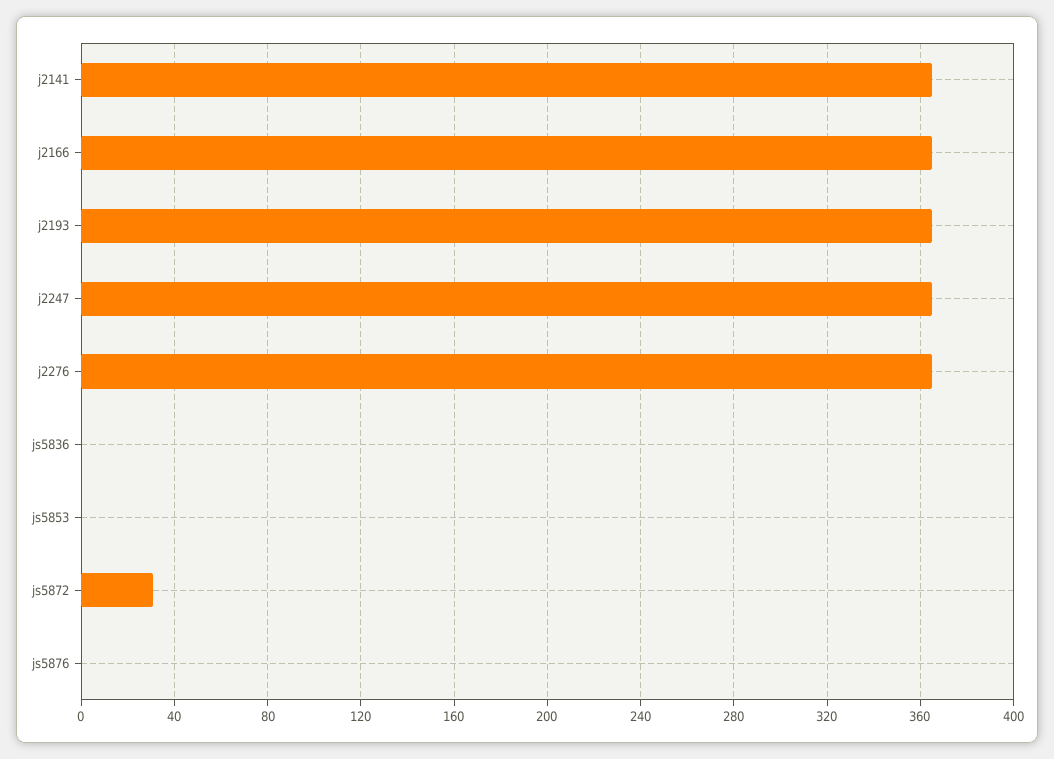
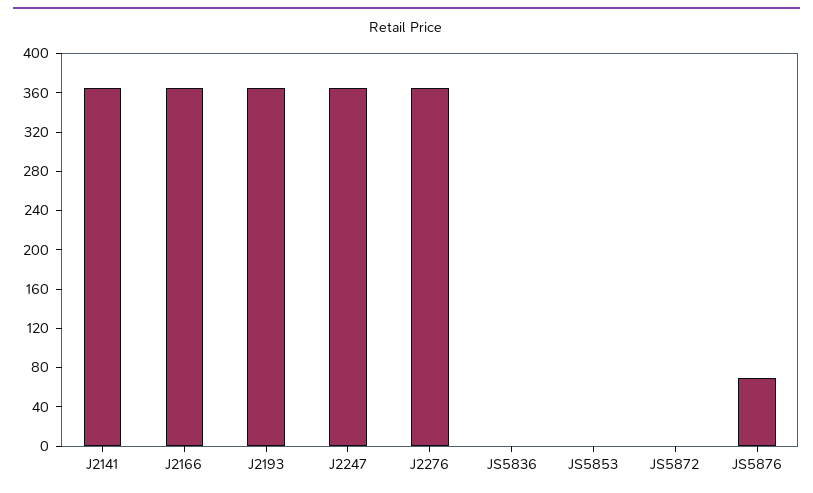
js5872: 30 -> 0
js5876: 0 -> 70

